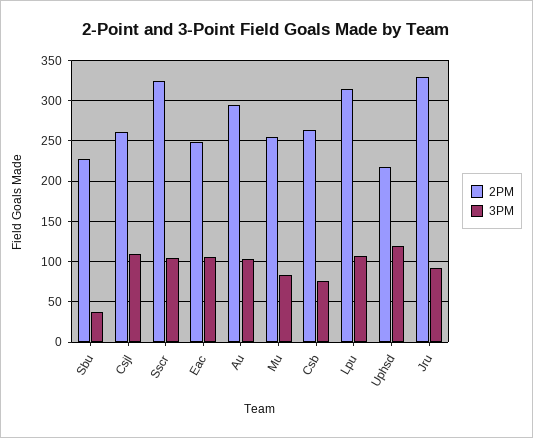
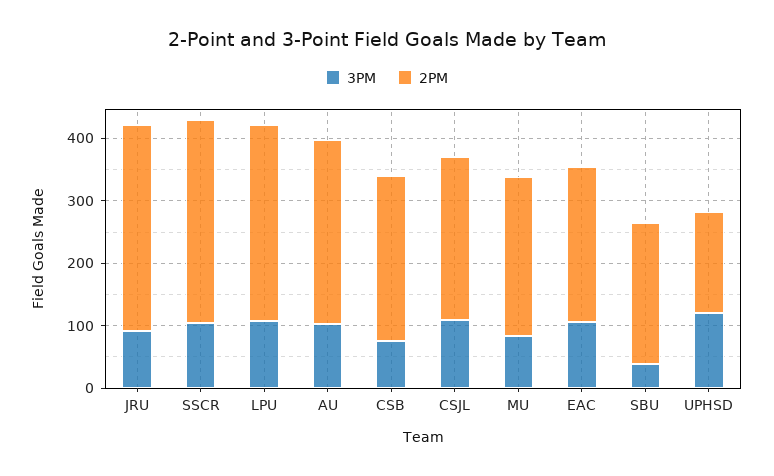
2PM, Uphsd: 220 -> 160

